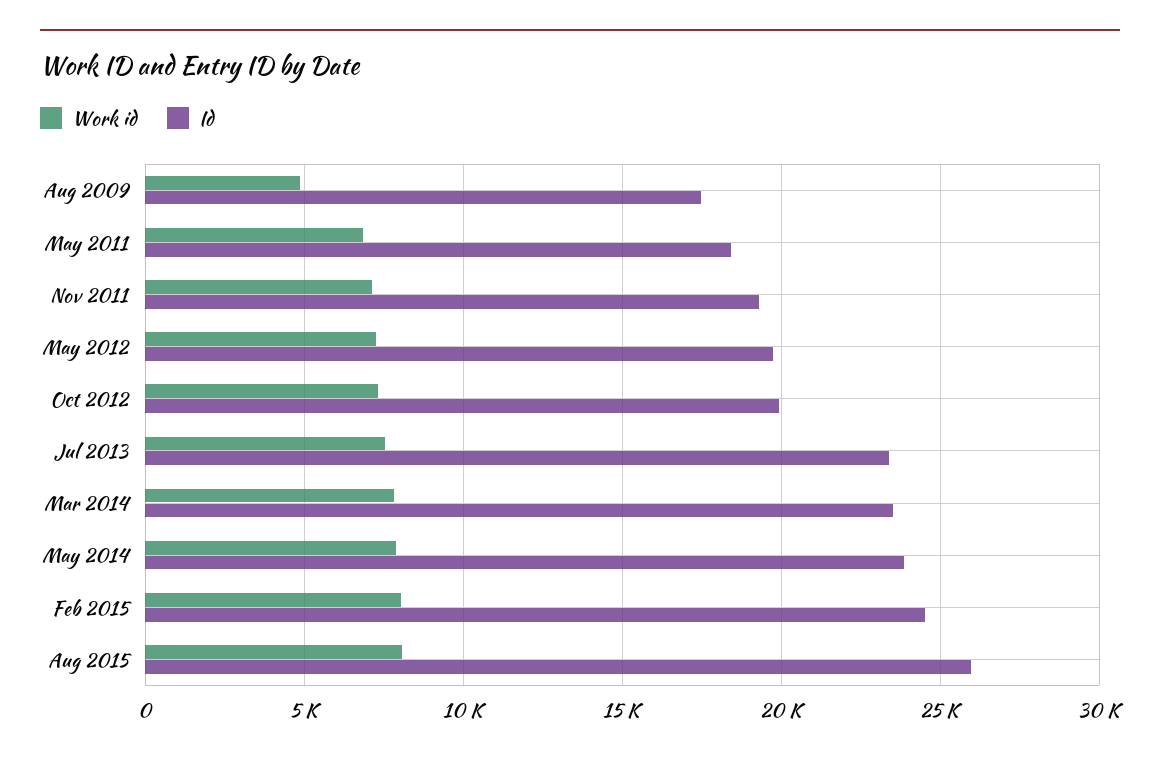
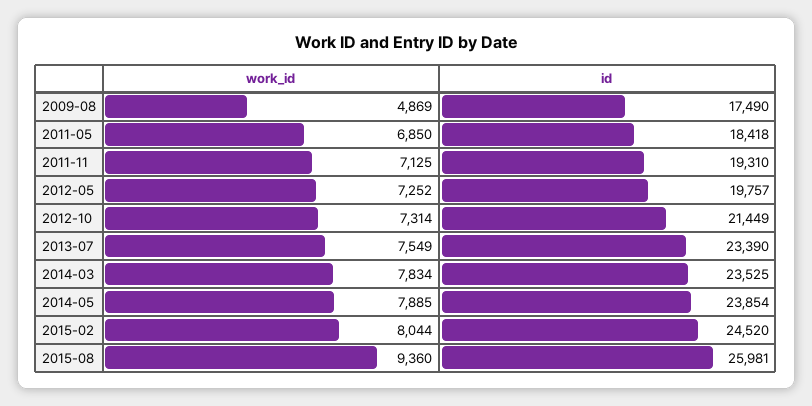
Id, Oct 2012: 20000 -> 21449
Work id, Aug 2015: 8000 -> 9360

